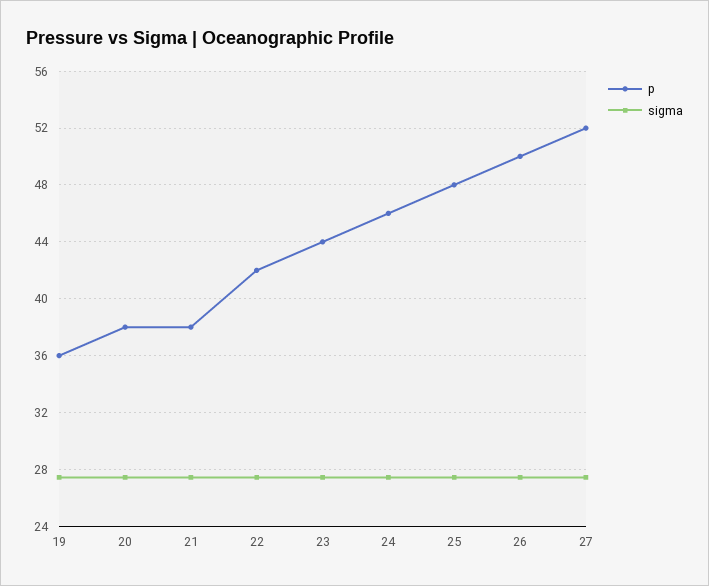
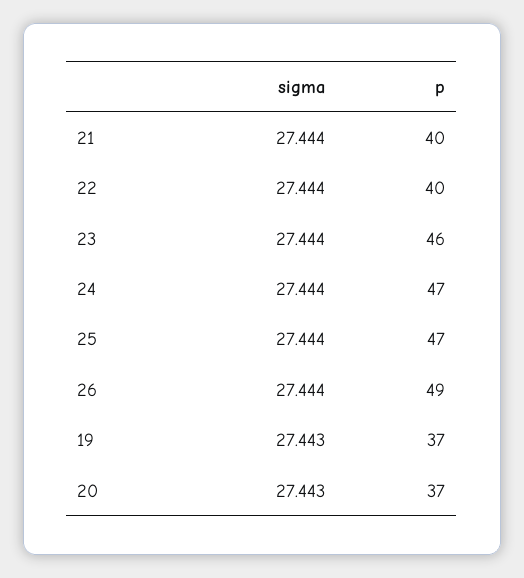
p, 19: 36 -> 37
p, 20: 38 -> 37
p, 21: 38 -> 40
p, 22: 42 -> 40
p, 23: 44 -> 46
p, 24: 46 -> 47
p, 25: 48 -> 47
p, 26: 50 -> 49
p, 27: 52 -> none
sigma, 27: 27.5 -> none

